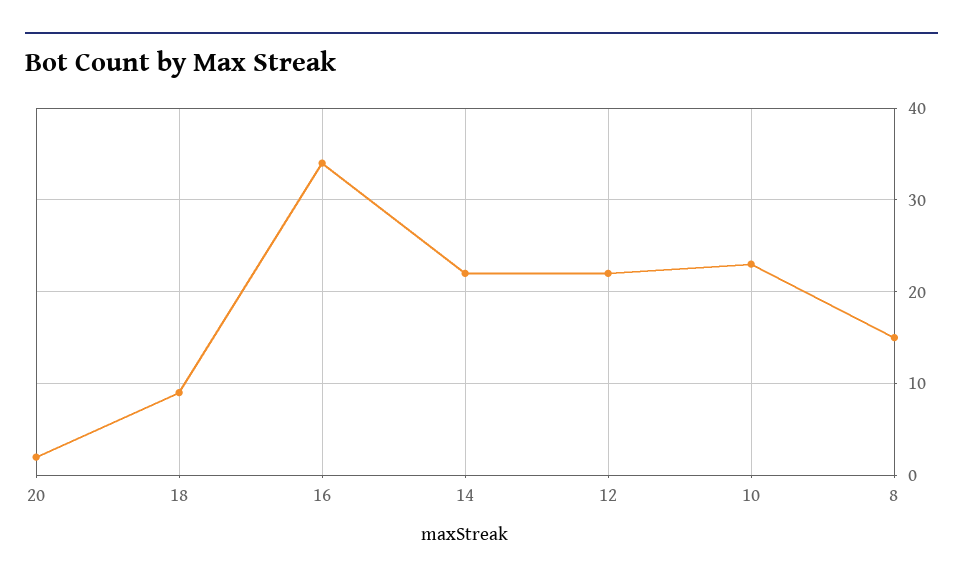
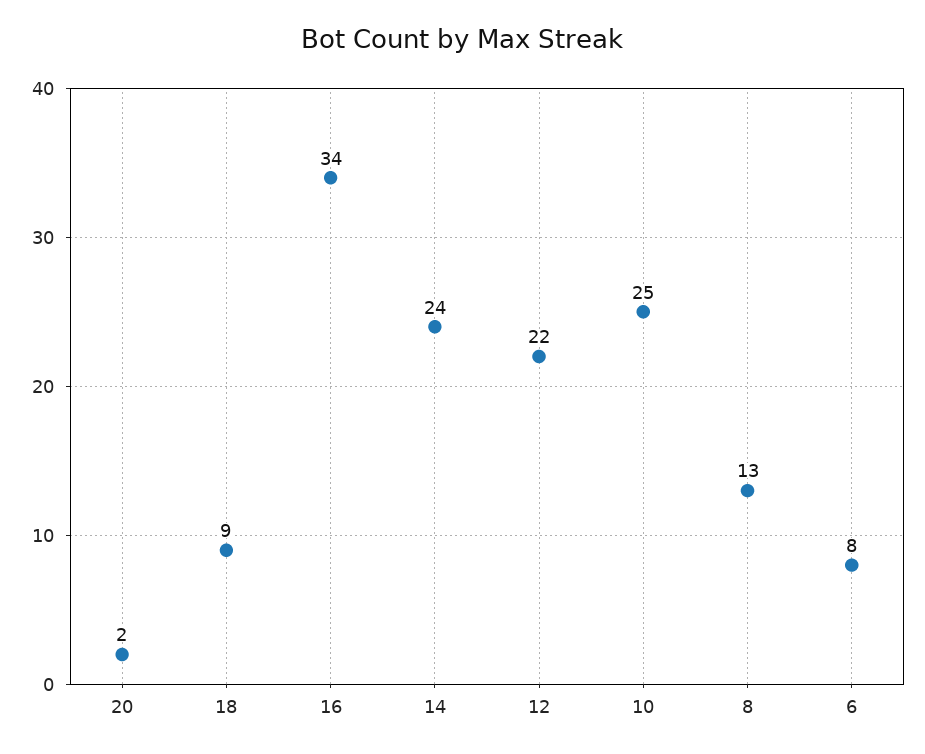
14: 22 -> 24
10: 23 -> 25
8: 15 -> 13
6: none -> 8

